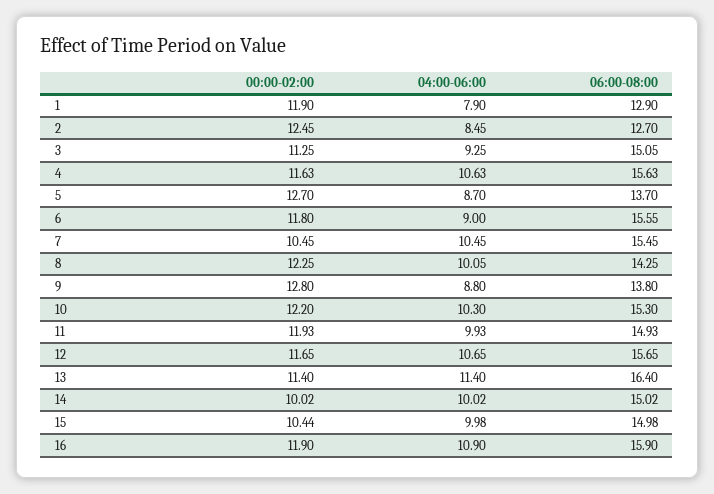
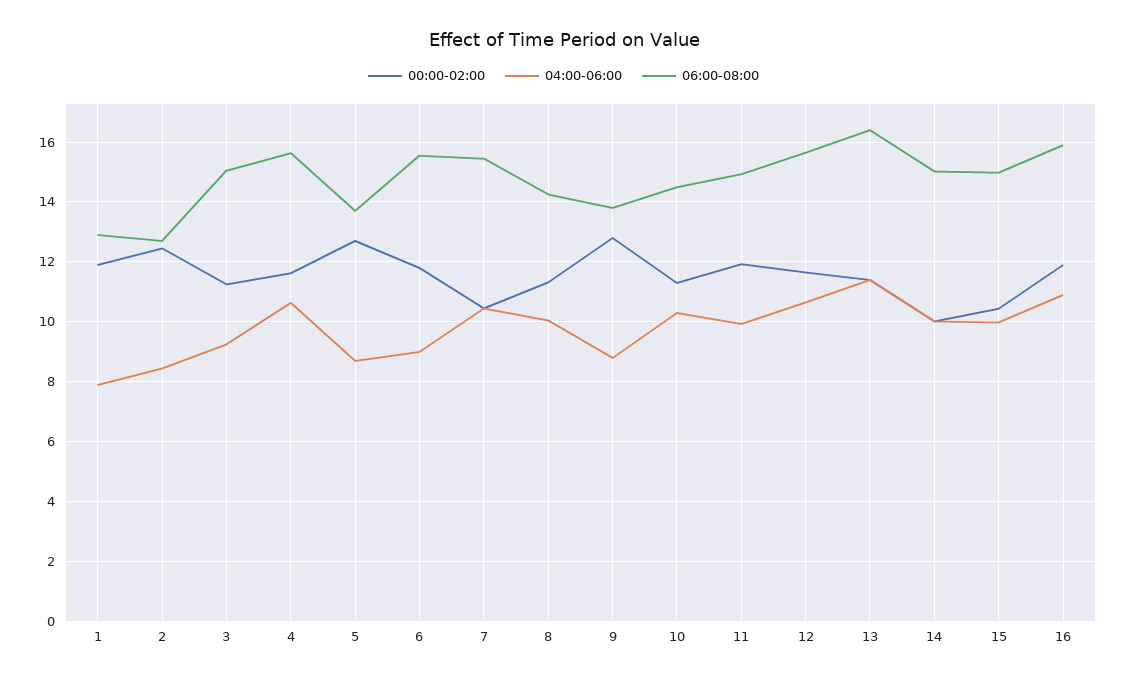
00:00-02:00, 8: 12.25 -> 11.25
00:00-02:00, 10: 12.2 -> 11.25
06:00-08:00, 10: 15.3 -> 14.5

